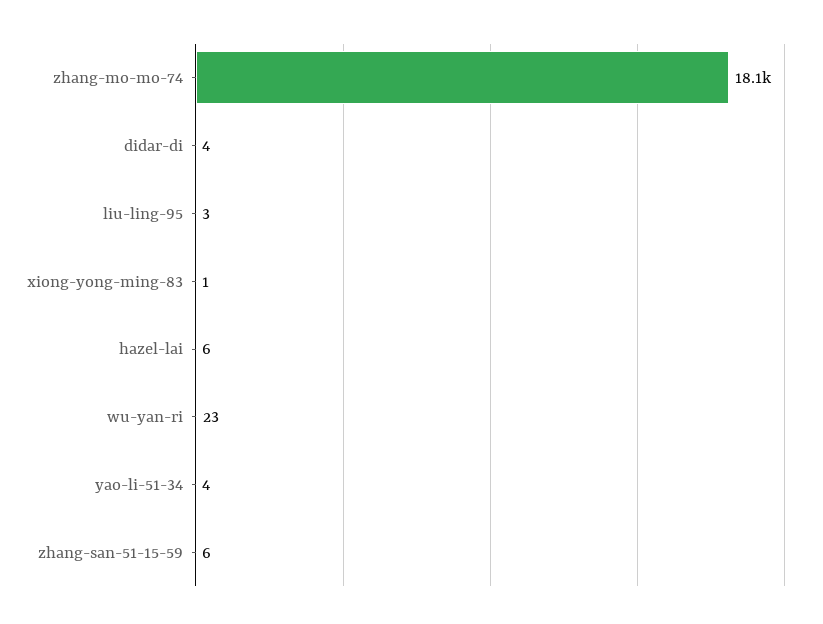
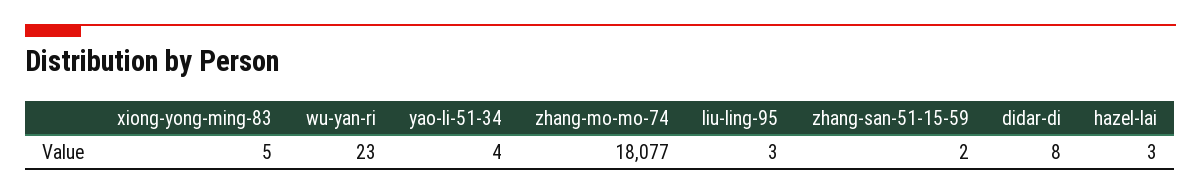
didar-di: 4 -> 8
xiong-yong-ming-83: 1 -> 5
hazel-lai: 6 -> 3
zhang-san-51-15-59: 6 -> 2

